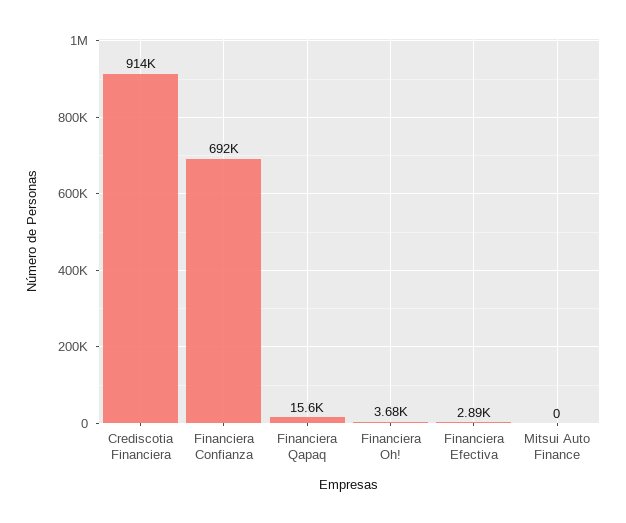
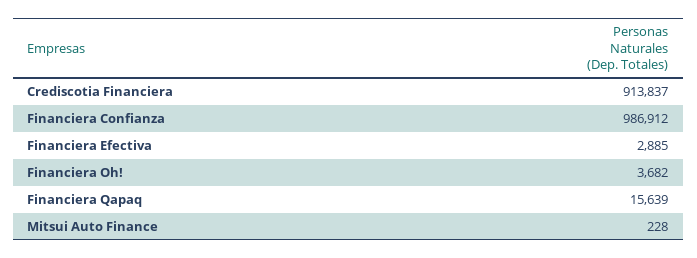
Financiera Confianza: 692000 -> 986912
Mitsui Auto Finance: 0 -> 228

